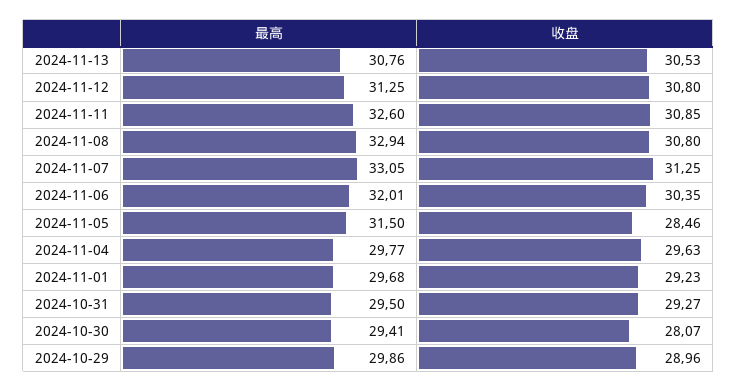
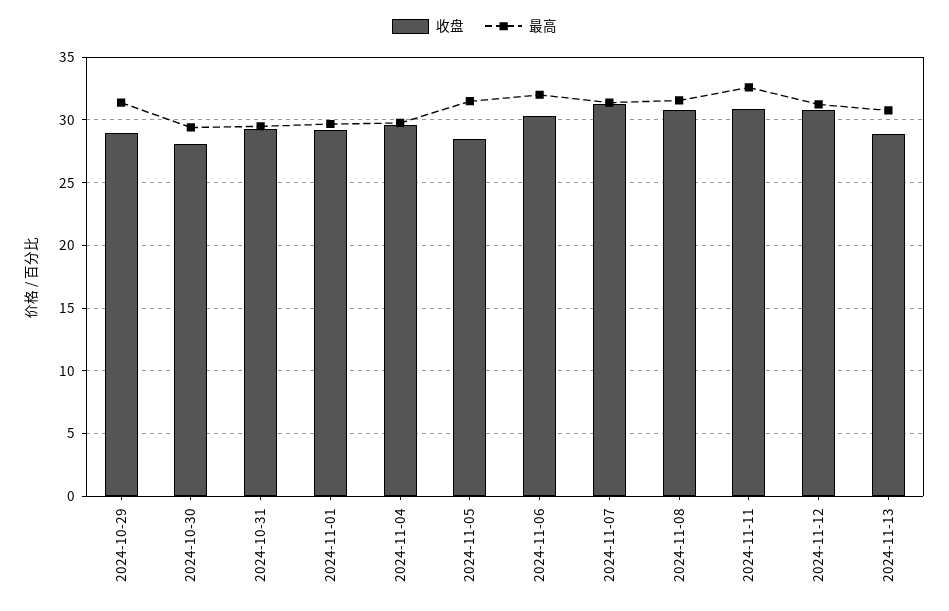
收盘, 2024-11-13: 30.53 -> 29
最高, 2024-11-08: 32.94 -> 31.5
最高, 2024-11-07: 33.05 -> 31.5
最高, 2024-10-29: 29.86 -> 31.5

